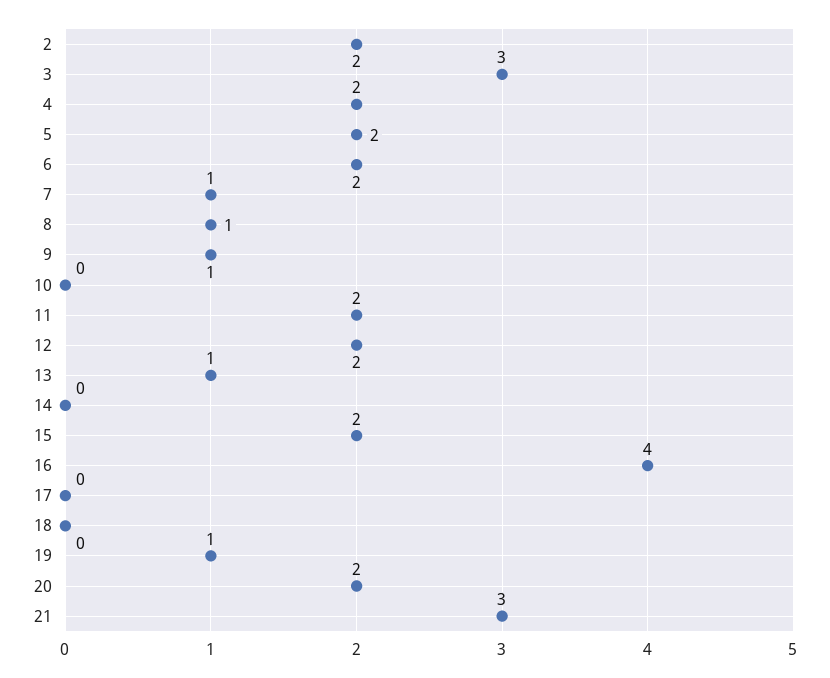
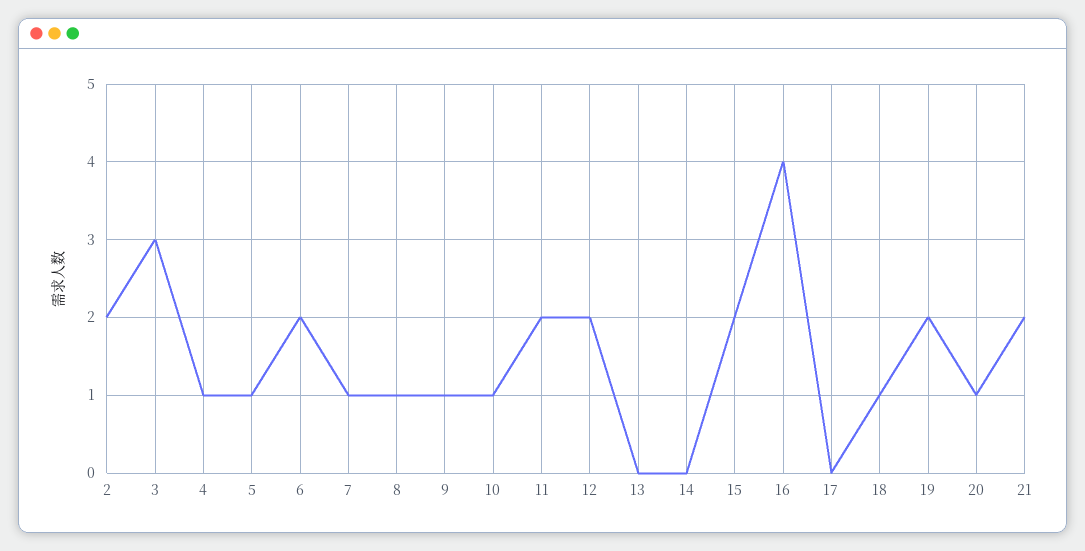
4: 2 -> 1
5: 2 -> 1
10: 0 -> 1
13: 1 -> 0
18: 0 -> 1
19: 1 -> 2
20: 2 -> 1
21: 3 -> 2

